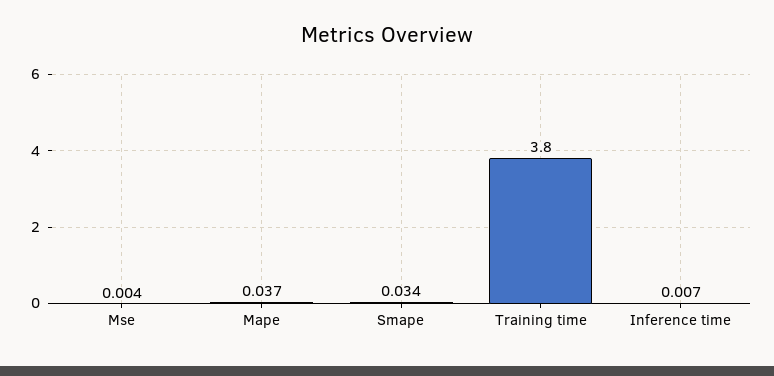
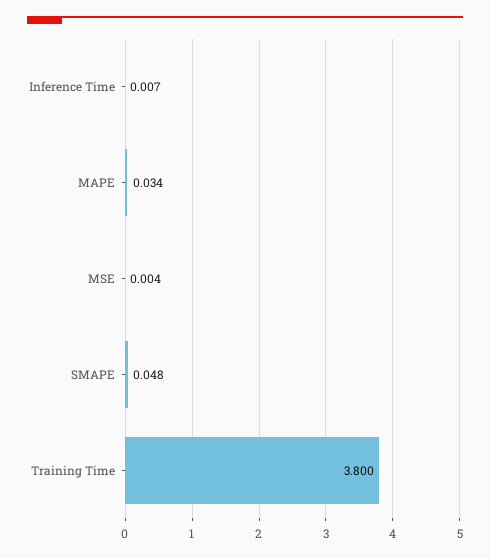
Mape: 0.037 -> 0.034
Smape: 0.034 -> 0.048

